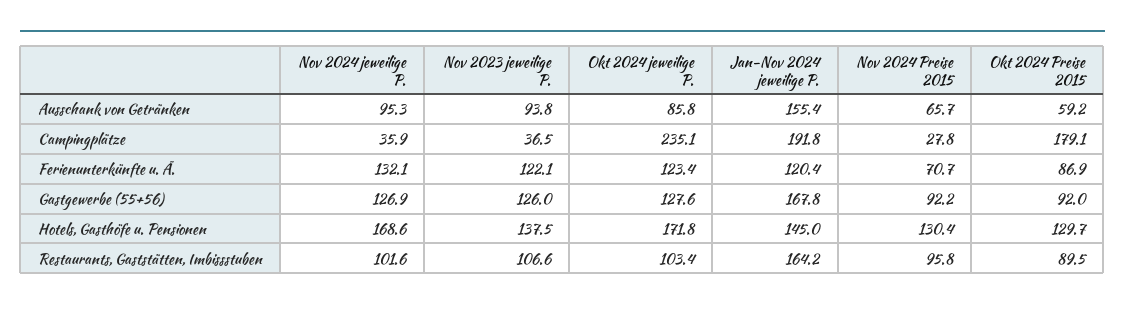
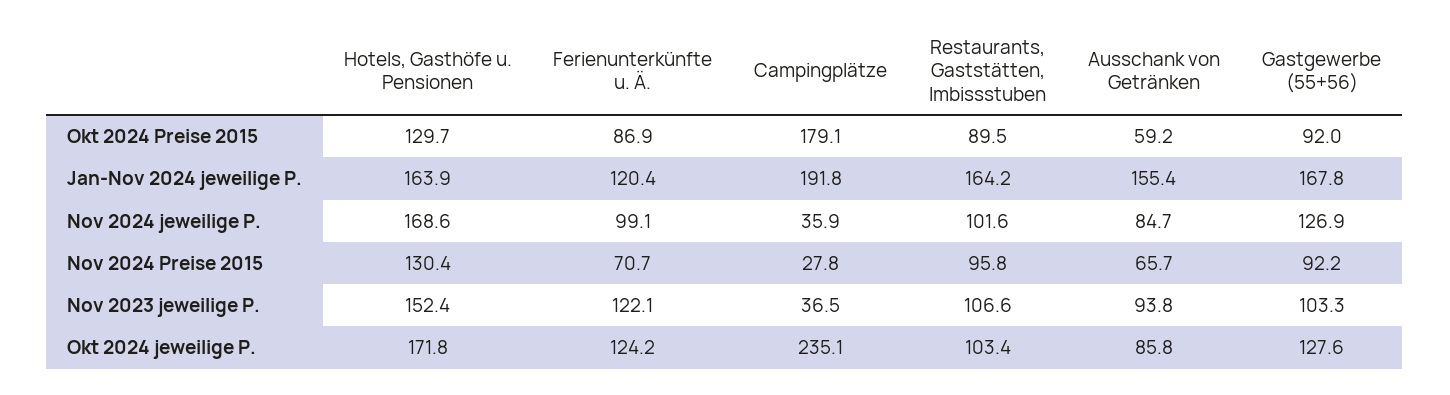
Nov 2024 jeweilige P., Ausschank von Getränken: 95.3 -> 84.7
Nov 2024 jeweilige P., Ferienunterkünfte u. Ä.: 132.1 -> 99.1
Okt 2024 jeweilige P., Ferienunterkünfte u. Ä.: 123.4 -> 124.2
Nov 2023 jeweilige P., Gastgewerbe (55+56): 126 -> 103.3
Nov 2023 jeweilige P., Hotels, Gasthöfe u. Pensionen: 137.5 -> 152.4
Jan-Nov 2024 jeweilige P., Hotels, Gasthöfe u. Pensionen: 145 -> 163.9

